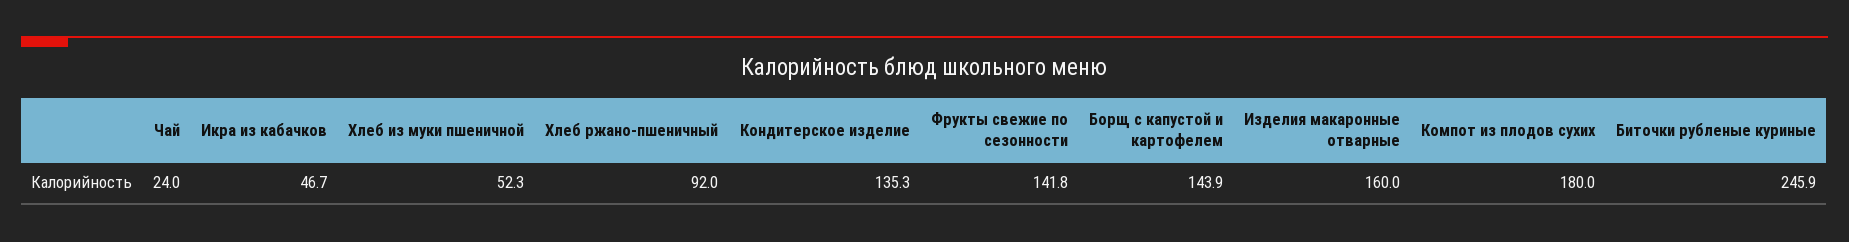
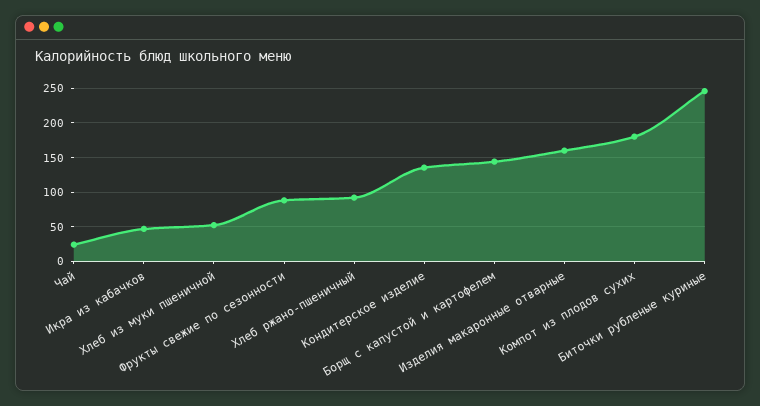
Фрукты свежие по сезонности: 141.8 -> 90

